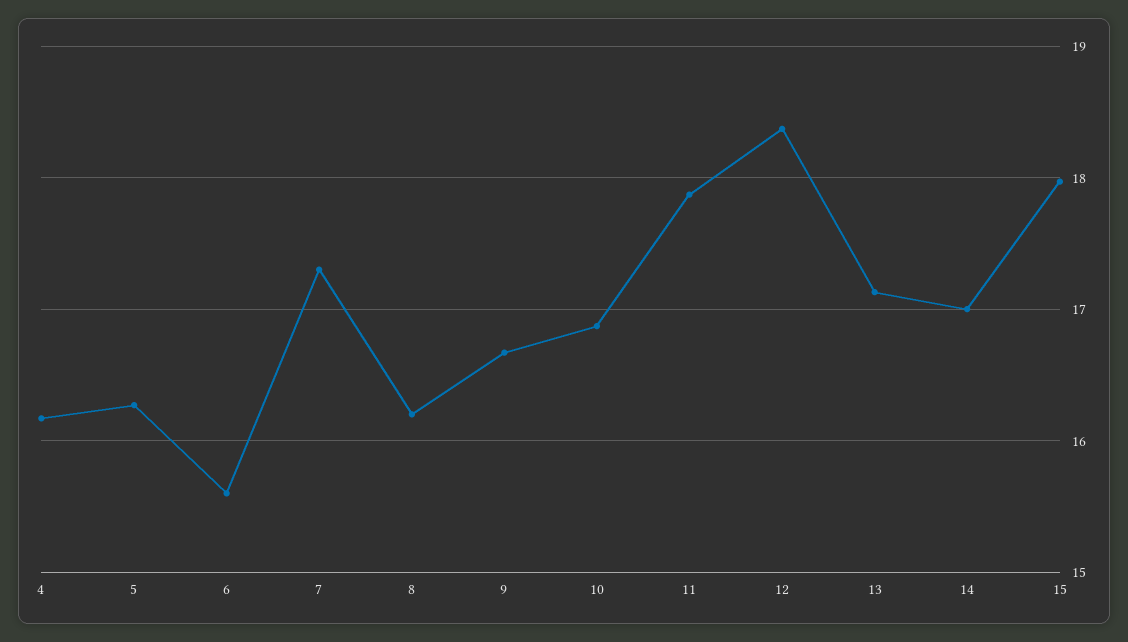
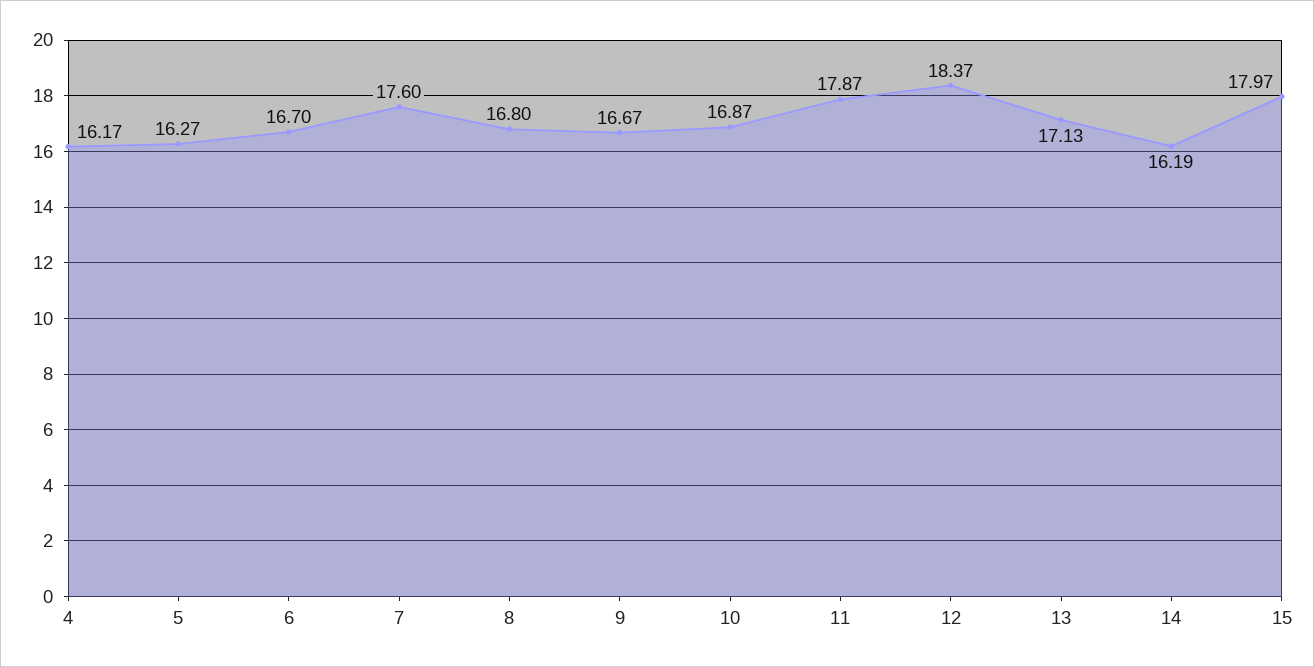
6: 15.6 -> 16.7
7: 17.3 -> 17.6
8: 16.2 -> 16.8
14: 17 -> 16.19

